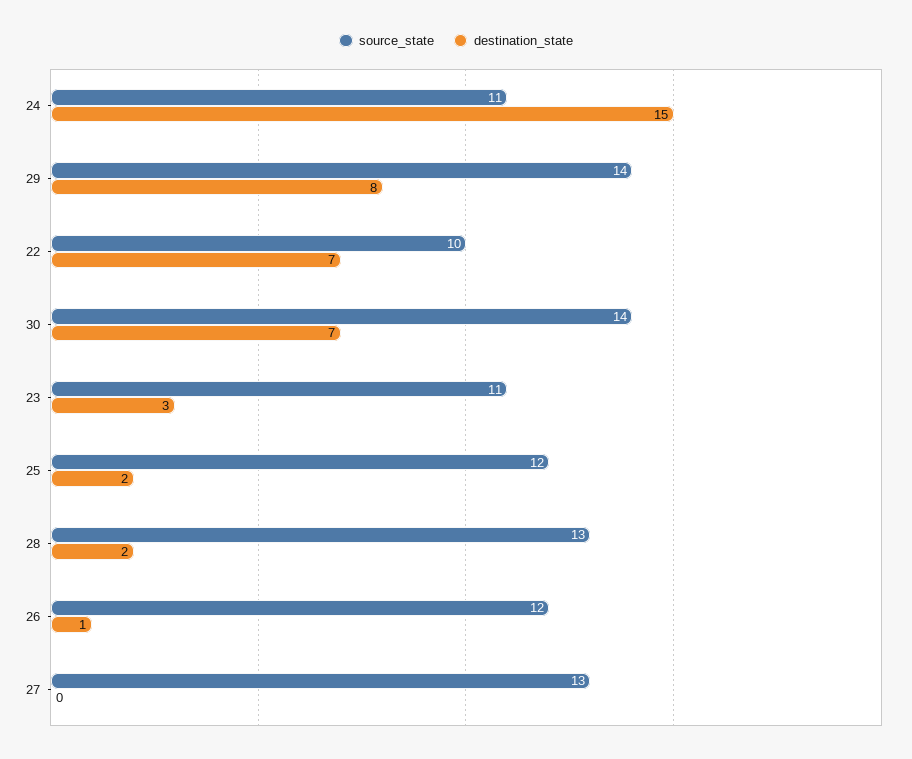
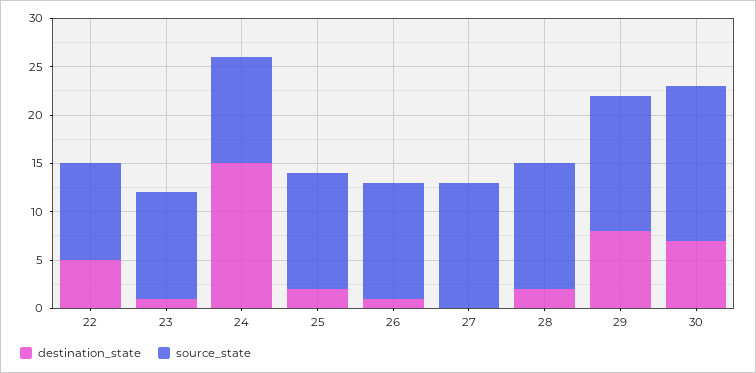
destination_state, 22: 7 -> 5
source_state, 30: 14 -> 16
destination_state, 23: 3 -> 1

